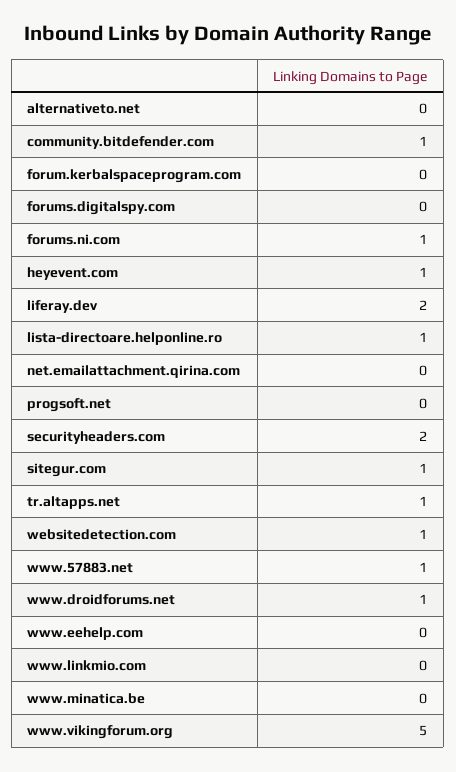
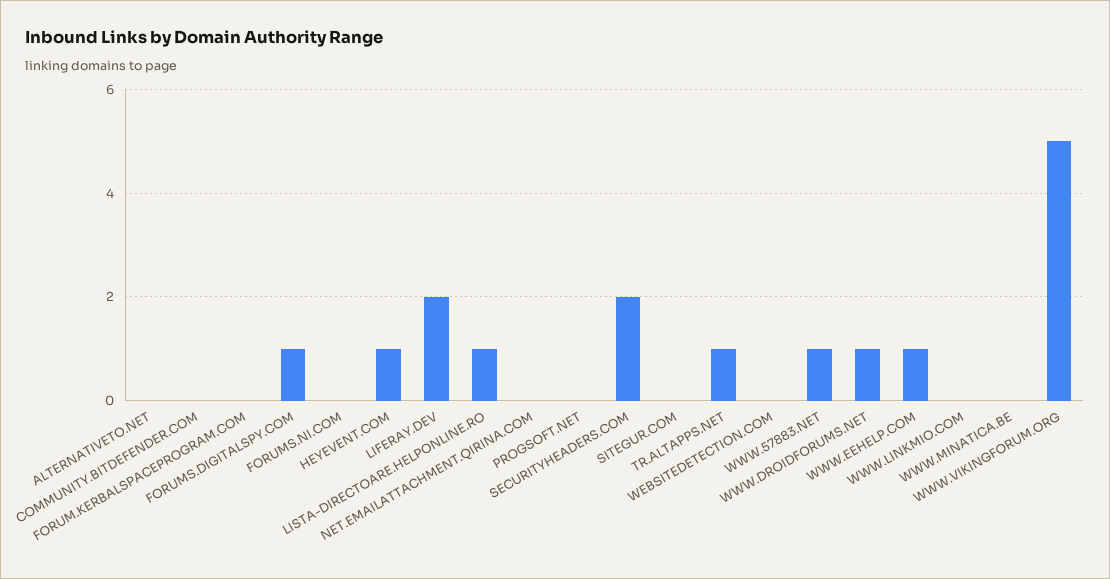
community.bitdefender.com: 1 -> 0
forums.digitalspy.com: 0 -> 1
forums.ni.com: 1 -> 0
sitegur.com: 1 -> 0
websitedetection.com: 1 -> 0
www.eehelp.com: 0 -> 1

